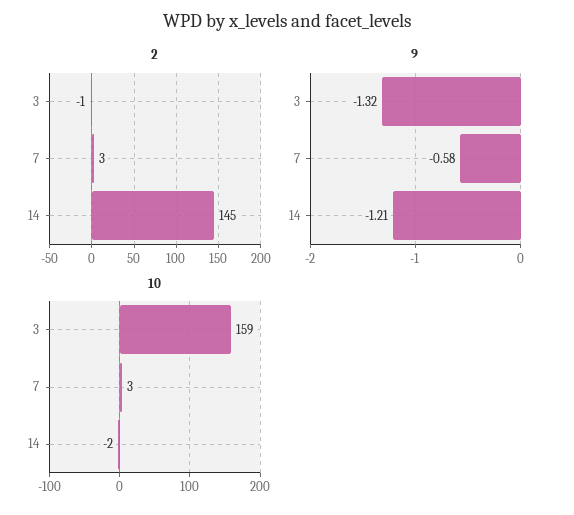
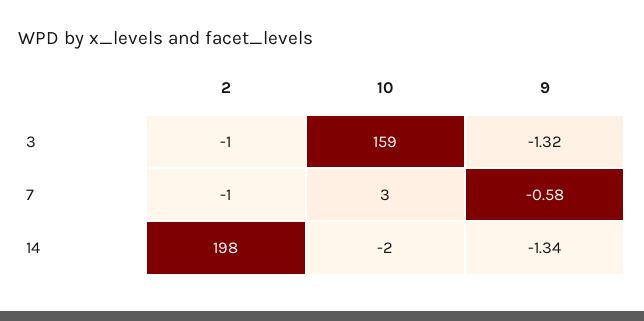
2, 7: 3 -> -1
2, 14: 145 -> 198
9, 14: -1.21 -> -1.34

